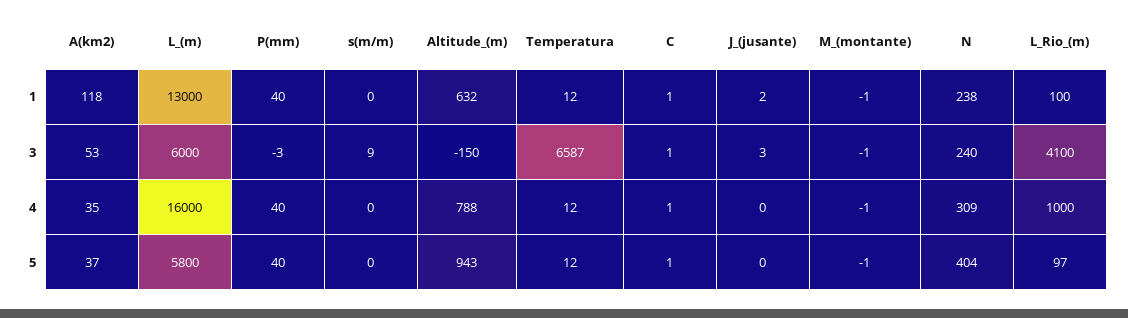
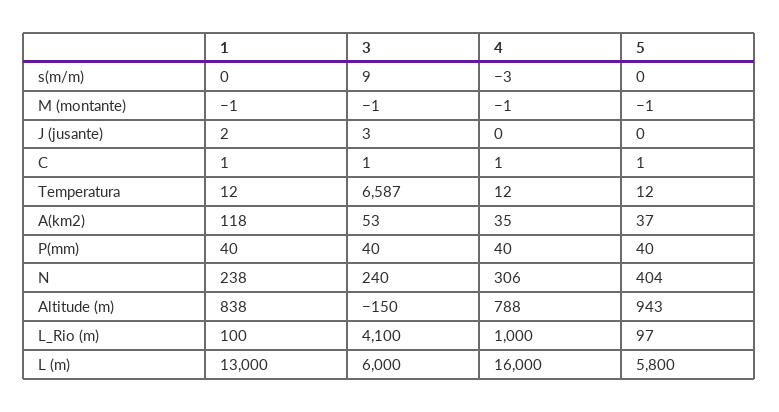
Altitude_(m), 1: 632 -> 838
P(mm), 3: -3 -> 40
s(m/m), 4: 0 -> -3
N, 4: 309 -> 306

